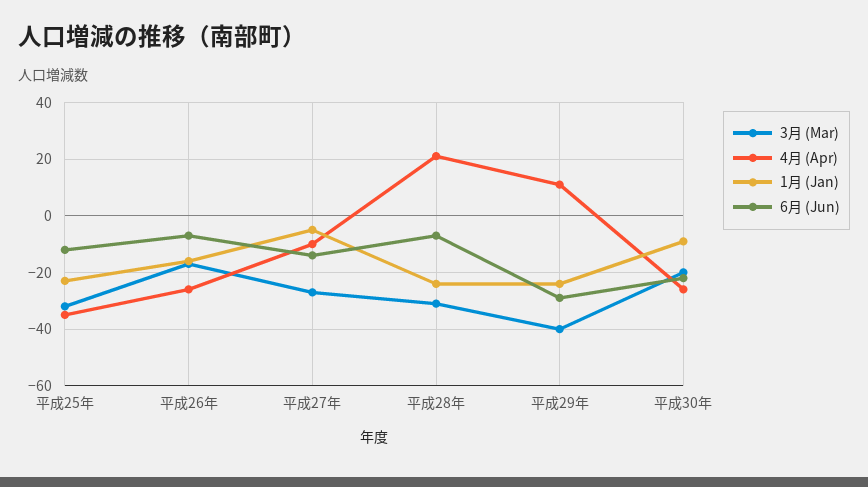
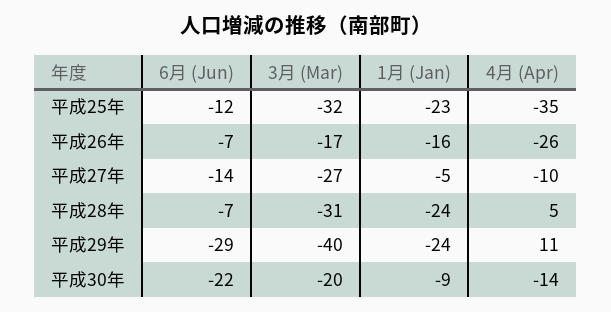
4月 (Apr), 平成28年: 20 -> 5
4月 (Apr), 平成30年: -25 -> -14

